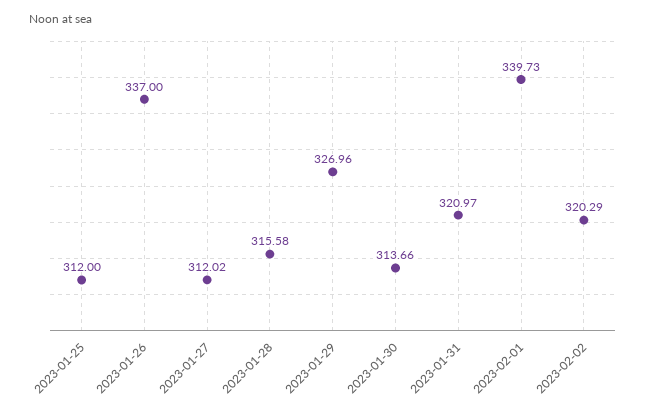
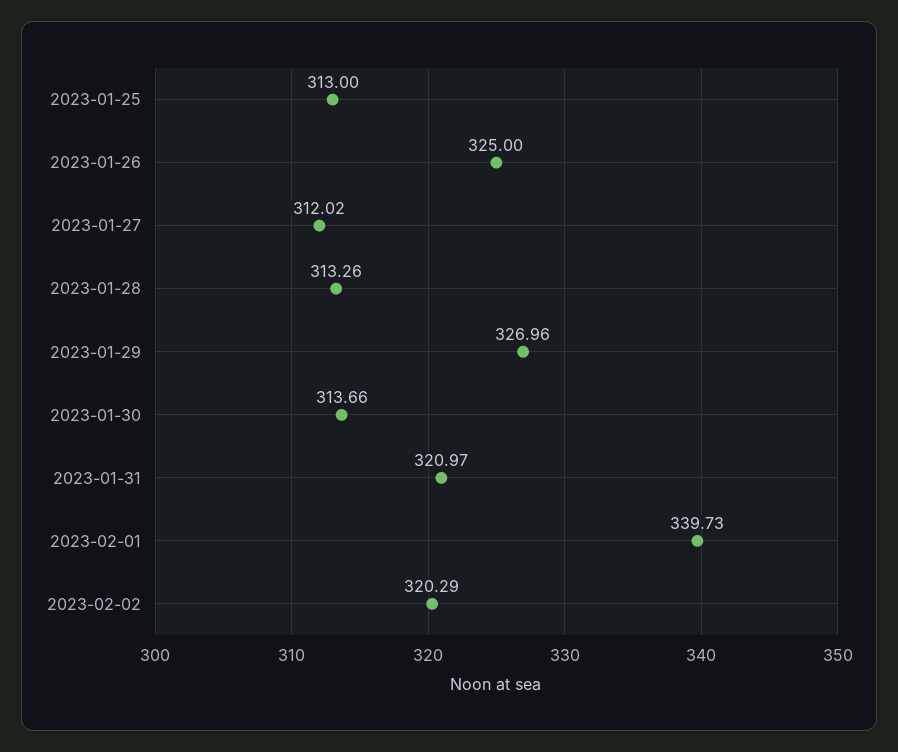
2023-01-25: 312 -> 313
2023-01-26: 337 -> 325
2023-01-28: 315.58 -> 313.26

